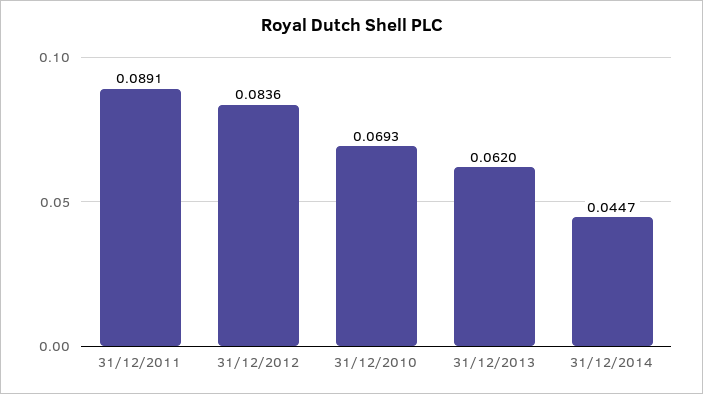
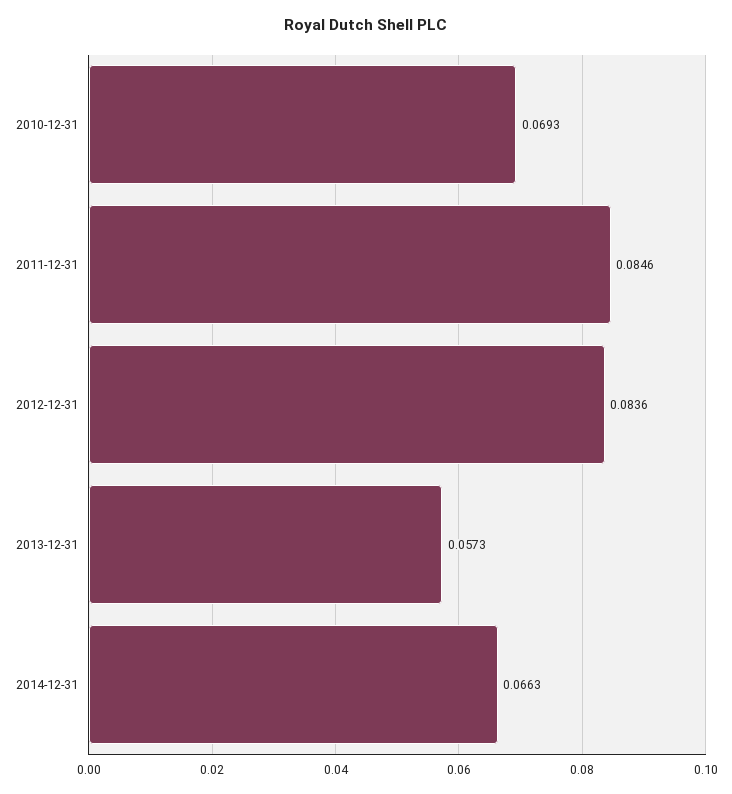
31/12/2011: 0.0891 -> 0.0846
31/12/2013: 0.062 -> 0.0573
31/12/2014: 0.0447 -> 0.0663

